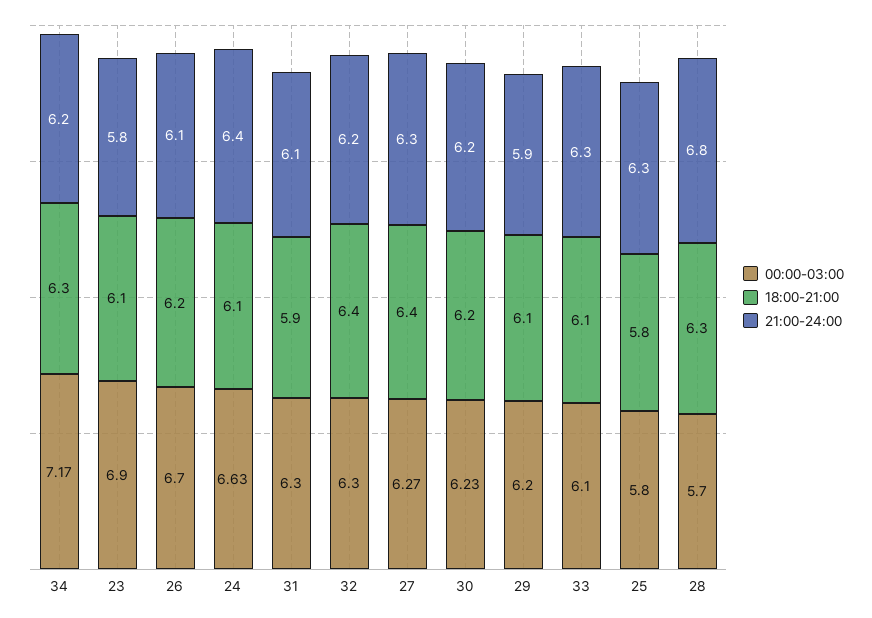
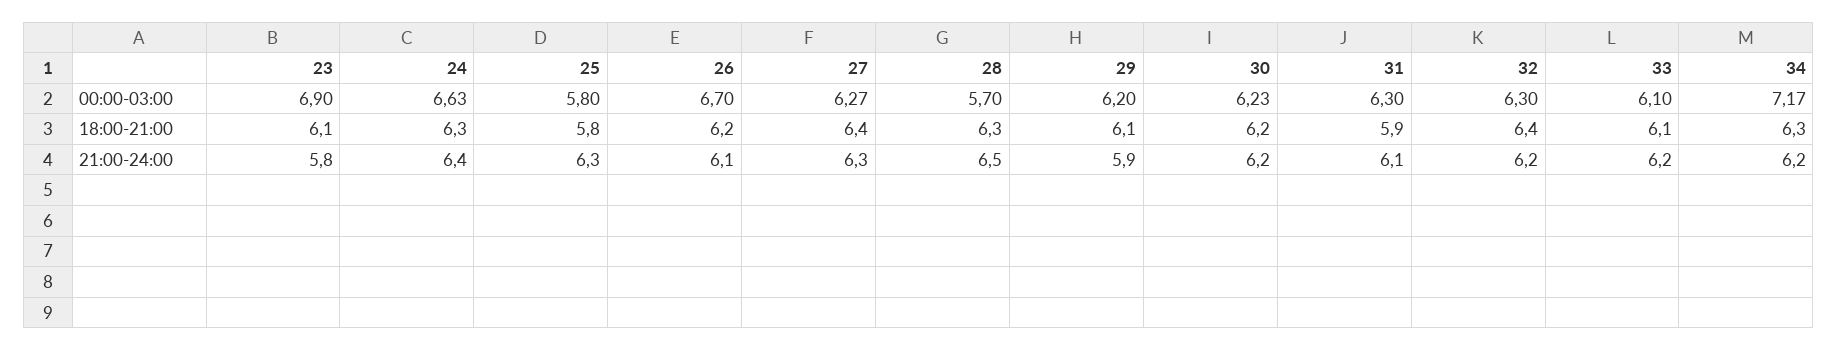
18:00-21:00, 24: 6.1 -> 6.3
21:00-24:00, 33: 6.3 -> 6.2
21:00-24:00, 28: 6.8 -> 6.5

